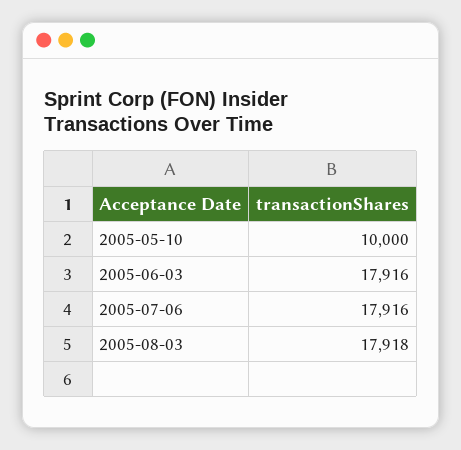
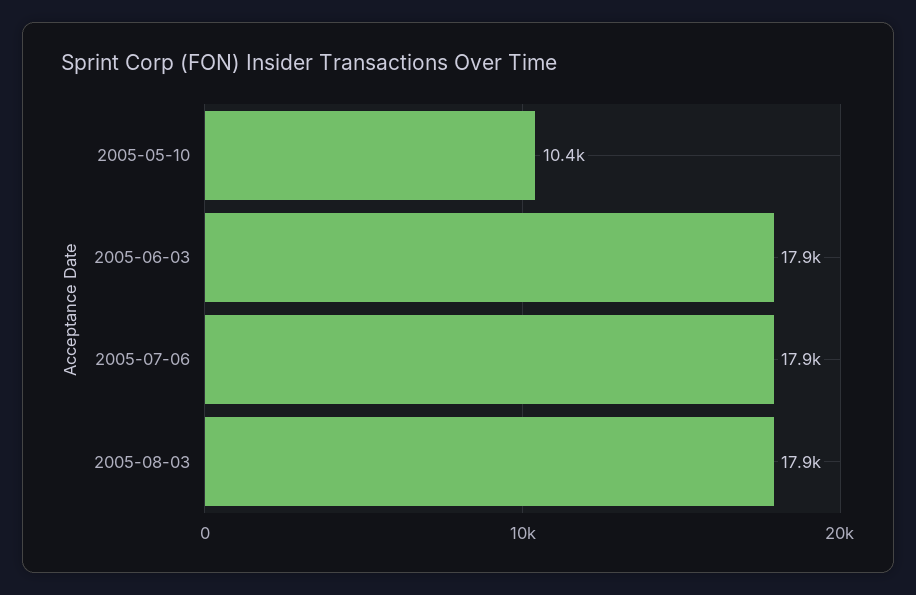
2005-05-10: 10000 -> 10400

